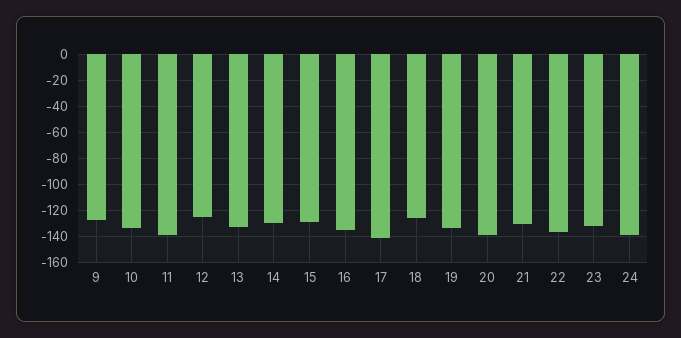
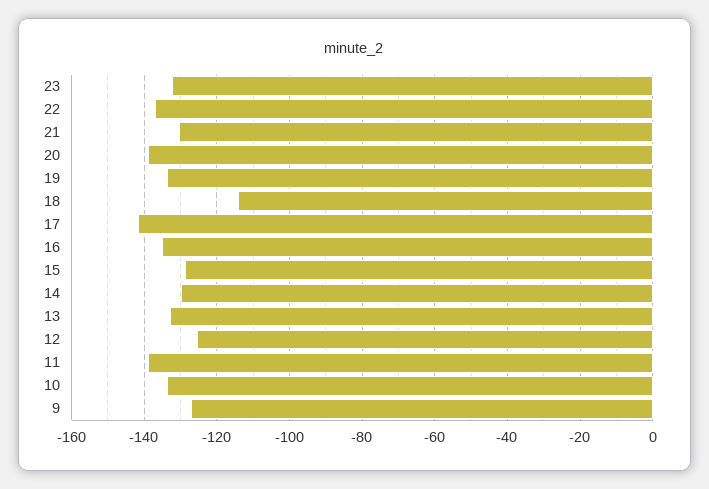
18: -125 -> -114
24: -140 -> none

